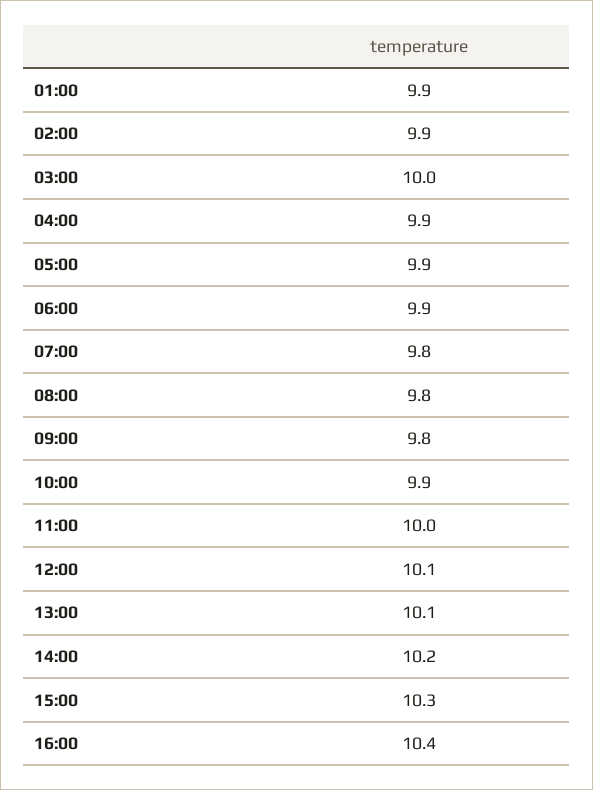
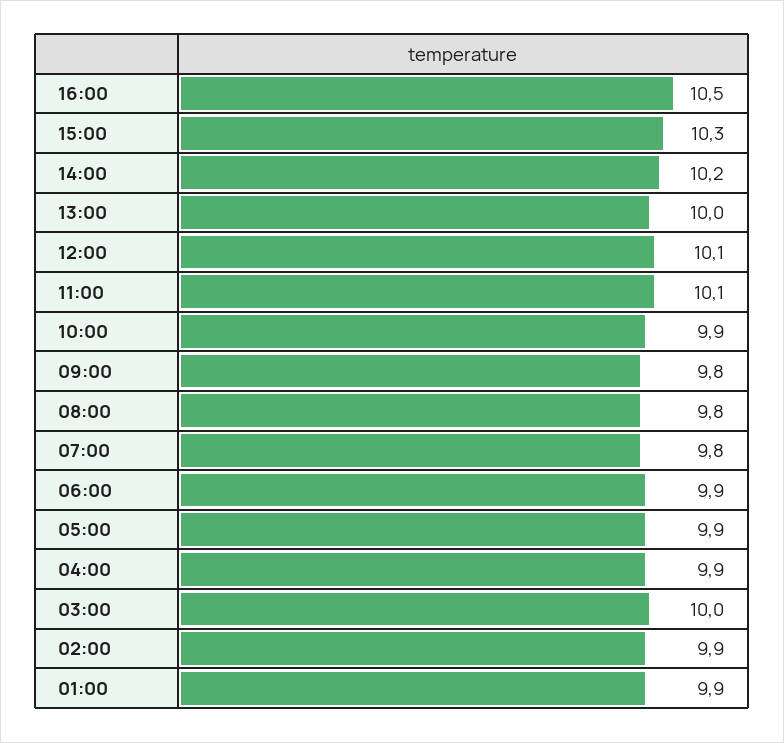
11:00: 10 -> 10.1
13:00: 10.1 -> 10
16:00: 10.4 -> 10.5

